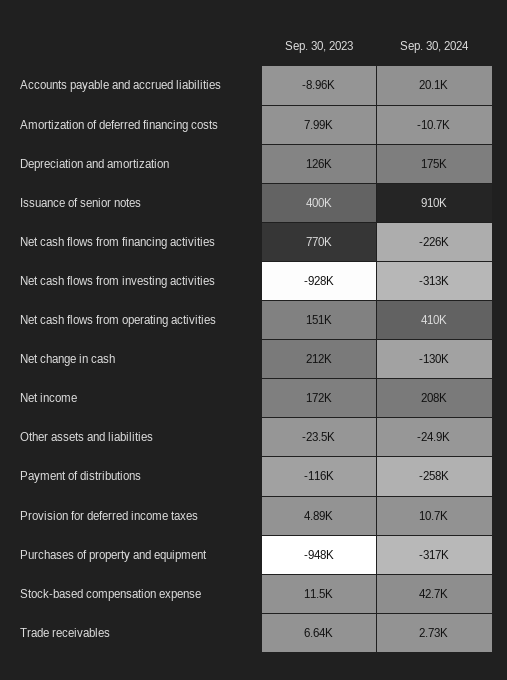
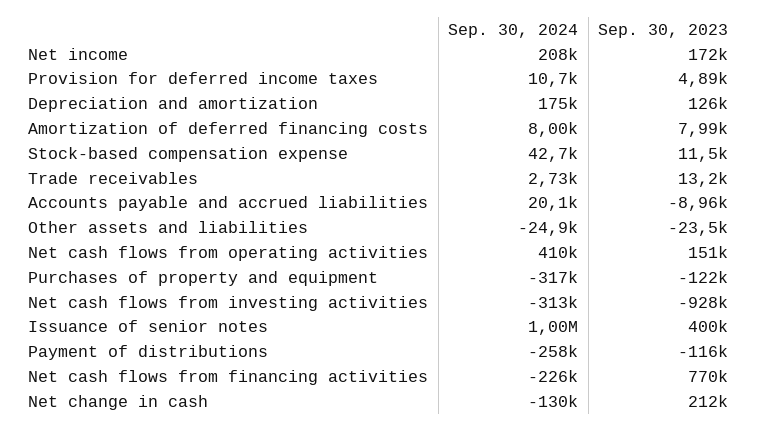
Sep. 30, 2024, Amortization of deferred financing costs: -10700 -> 8000
Sep. 30, 2024, Issuance of senior notes: 910000 -> 1000000
Sep. 30, 2023, Purchases of property and equipment: -948000 -> -122000
Sep. 30, 2023, Trade receivables: 6640 -> 13200

